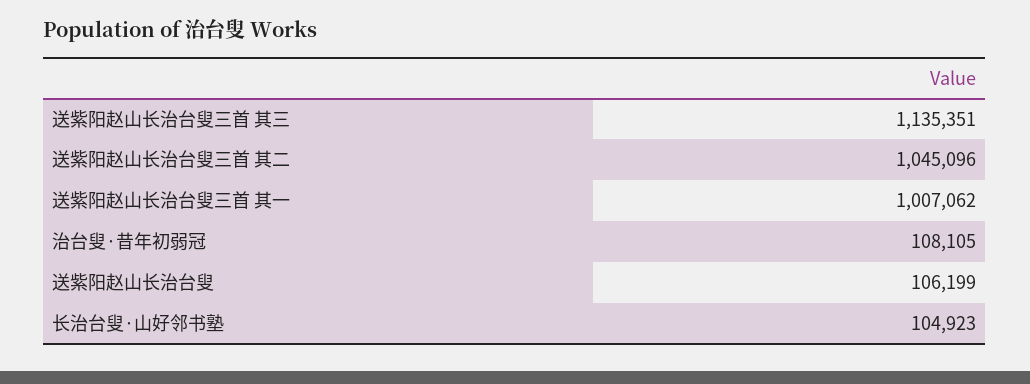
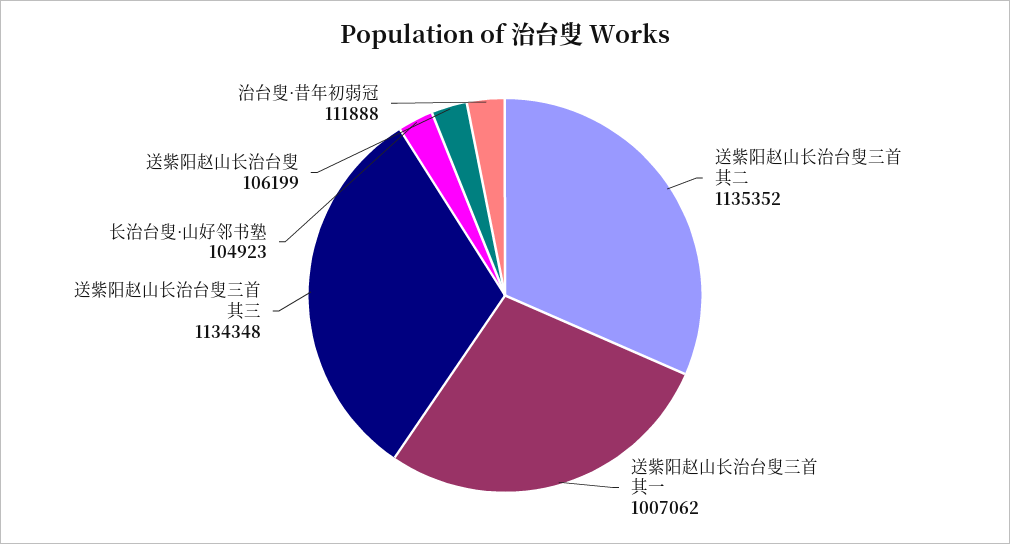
送紫阳赵山长治台叟三首 其三: 1135351 -> 1134348
送紫阳赵山长治台叟三首 其二: 1045096 -> 1135352
治台叟·昔年初弱冠: 108105 -> 111888

